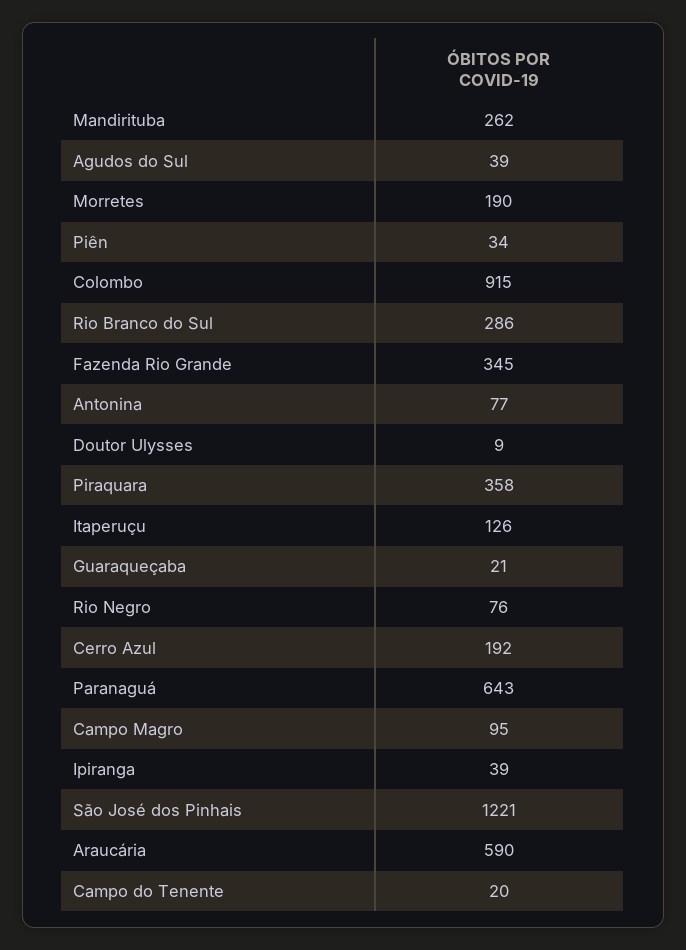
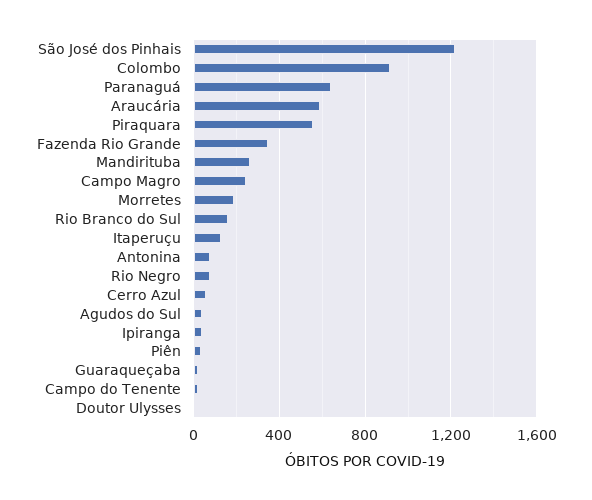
Rio Branco do Sul: 286 -> 150
Piraquara: 358 -> 550
Cerro Azul: 192 -> 50
Campo Magro: 95 -> 250

